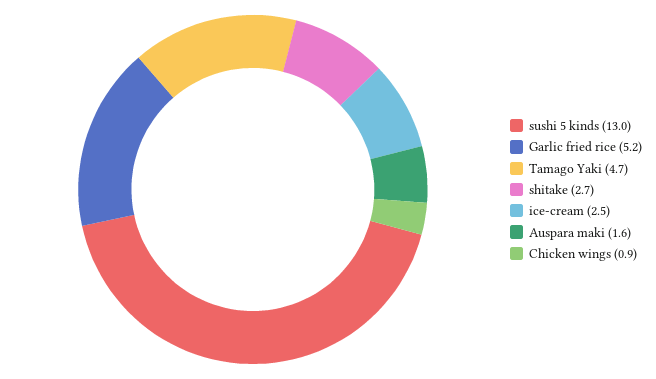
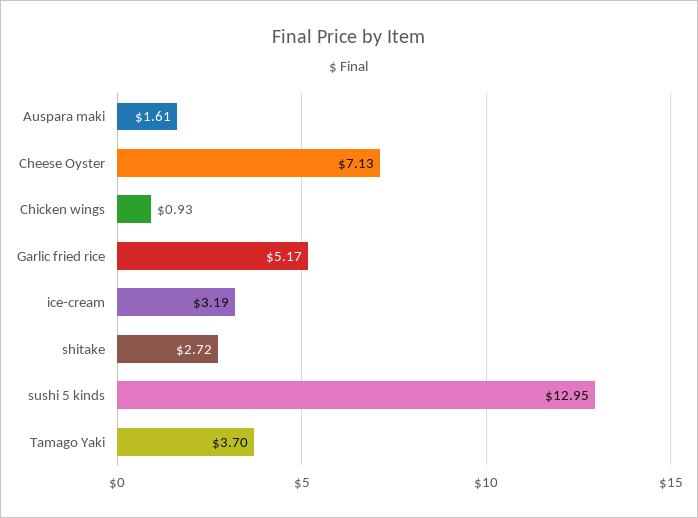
Tamago Yaki: 4.7 -> 3.7
ice-cream: 2.5 -> 3.19
Cheese Oyster: none -> 7.13

